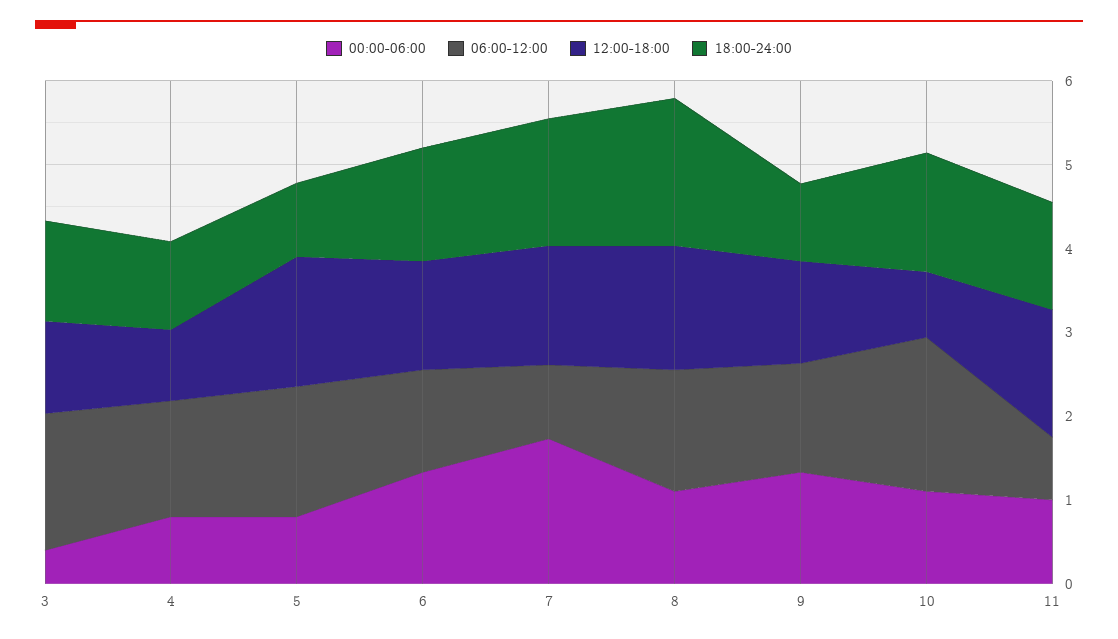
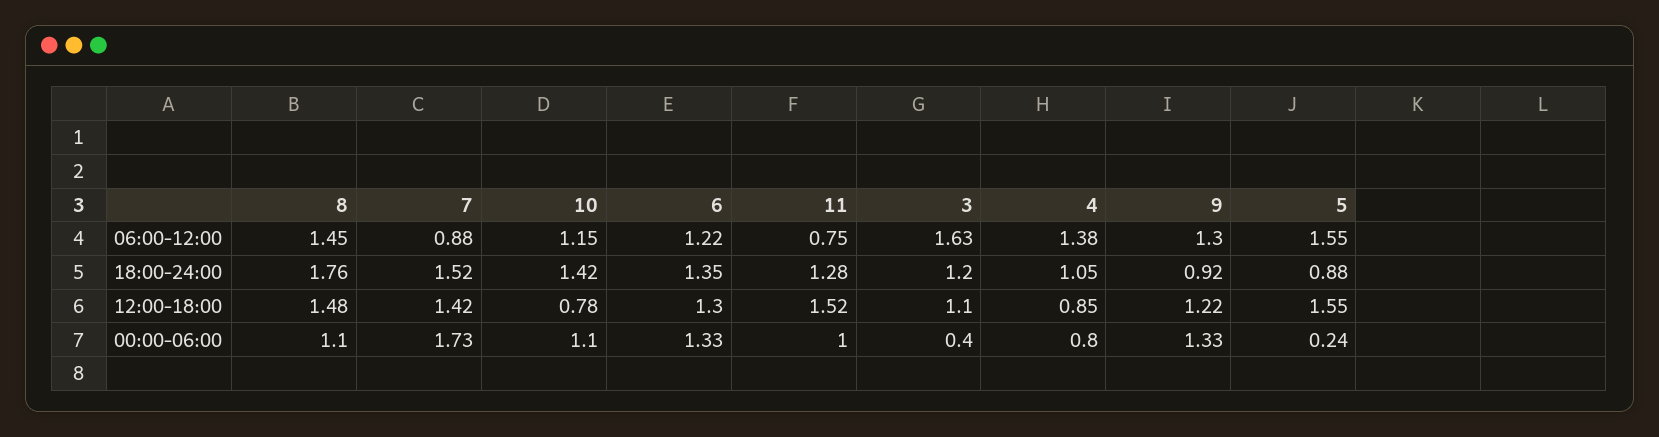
00:00-06:00, 5: 0.8 -> 0.24
06:00-12:00, 10: 1.8 -> 1.15

